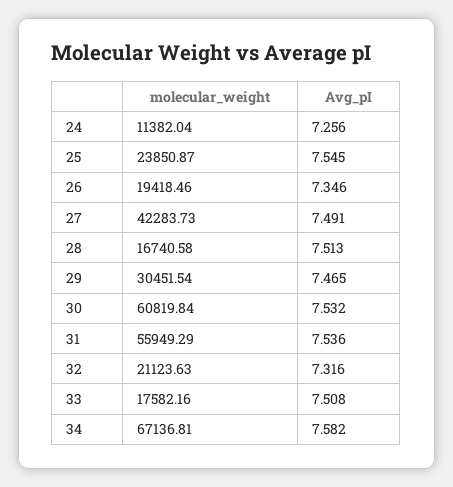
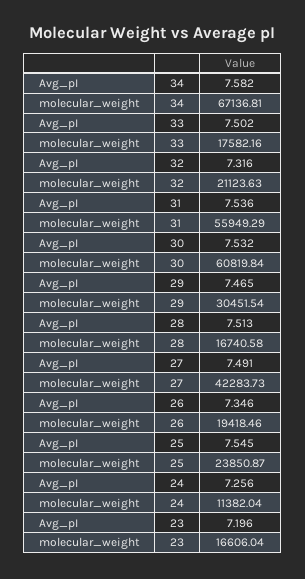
Avg_pI, 33: 7.508 -> 7.502
Avg_pI, 23: none -> 7.196
molecular_weight, 23: none -> 16606.04

